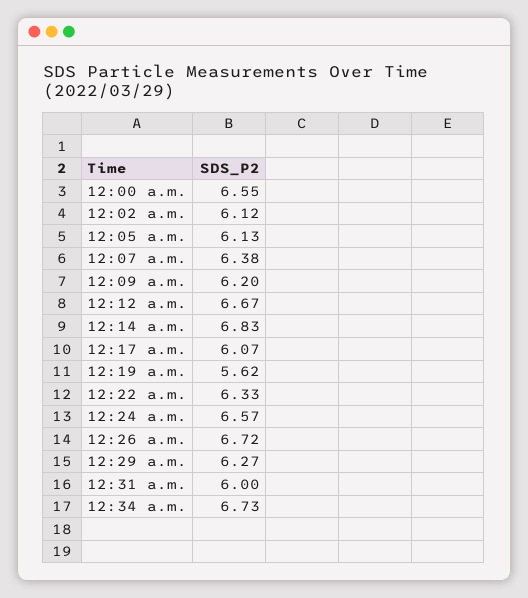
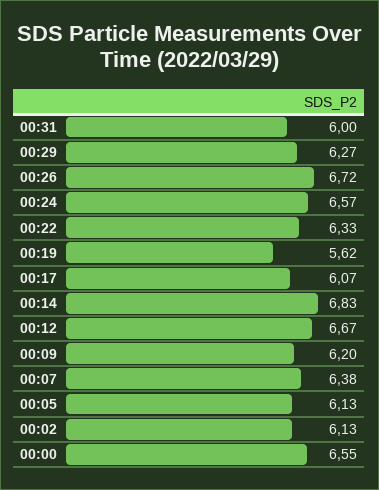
12:02 a.m.: 6.12 -> 6.13
12:34 a.m.: 6.73 -> none

